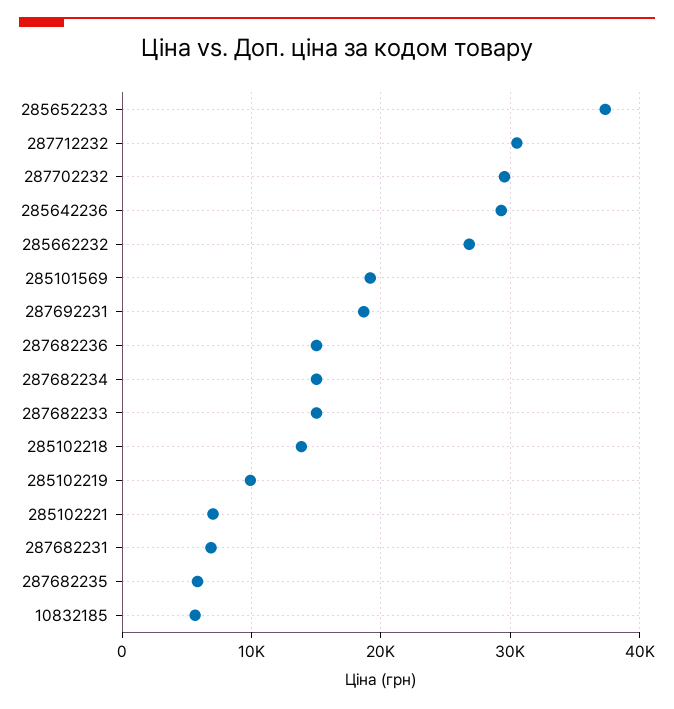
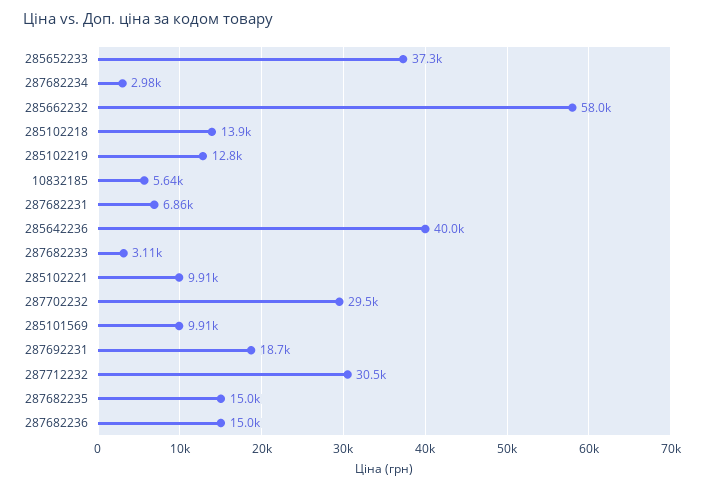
285642236: 29000 -> 40000
285662232: 27000 -> 58000
285101569: 19000 -> 9910
287682234: 15000 -> 2980
287682233: 15000 -> 3110
285102219: 10000 -> 12800
285102221: 7000 -> 9910
287682235: 6000 -> 15000

